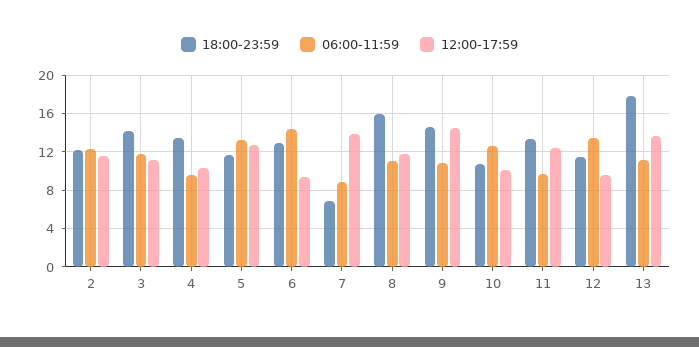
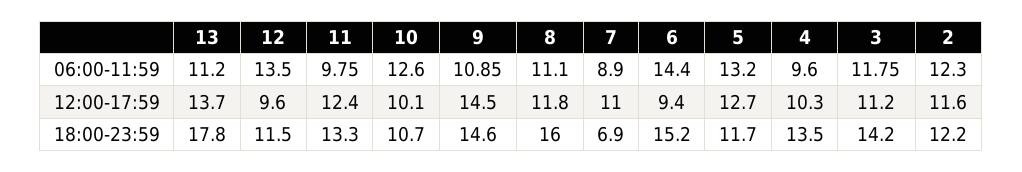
18:00-23:59, 6: 13 -> 15.2
12:00-17:59, 7: 14 -> 11

